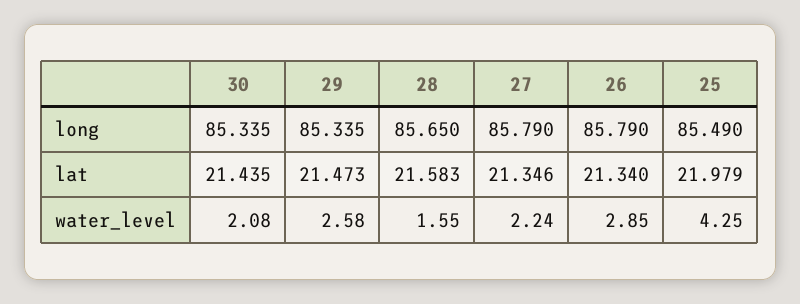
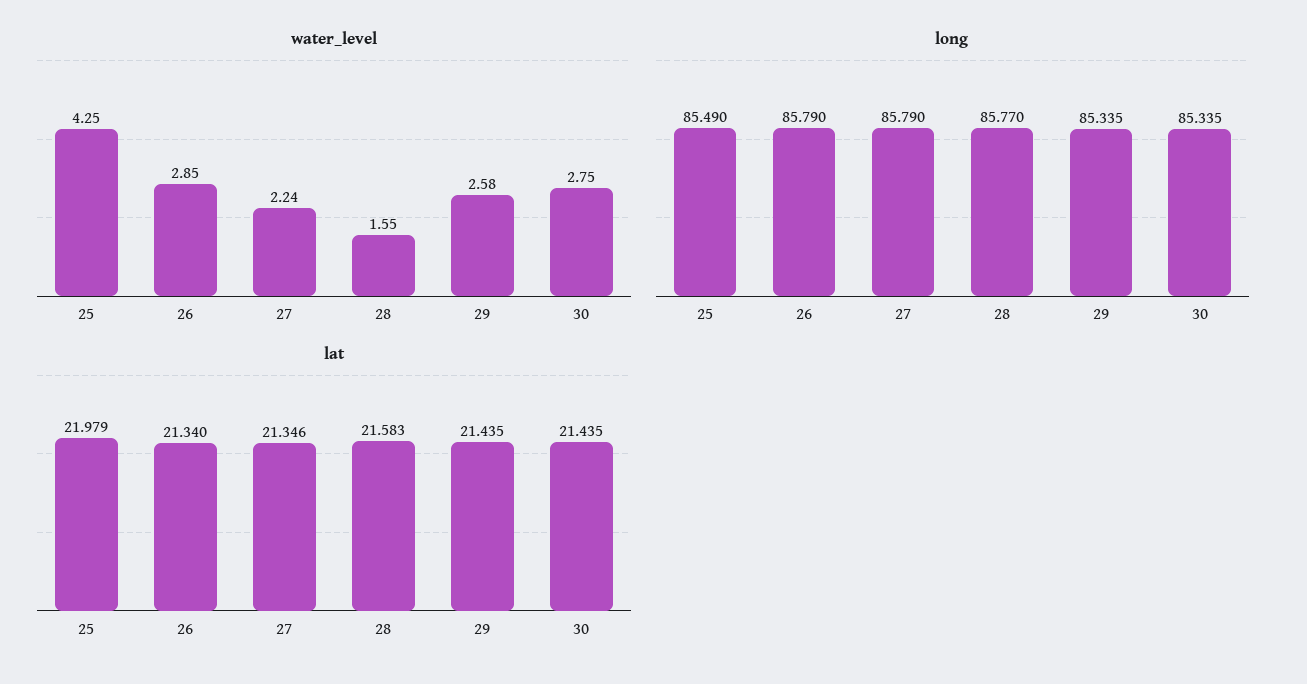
long, 28: 85.65 -> 85.77
lat, 29: 21.473 -> 21.435
water_level, 30: 2.08 -> 2.75

